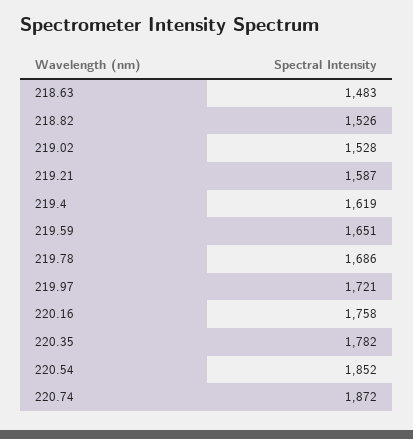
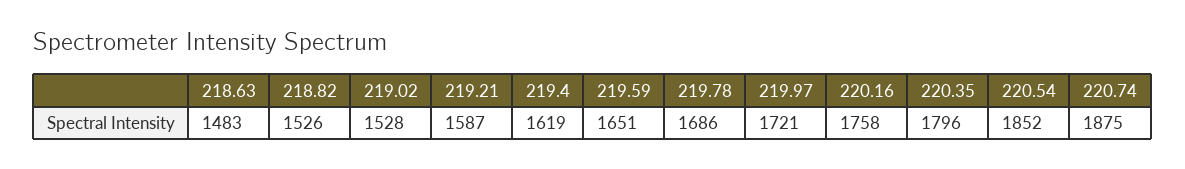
220.35: 1782 -> 1796
220.74: 1872 -> 1875

